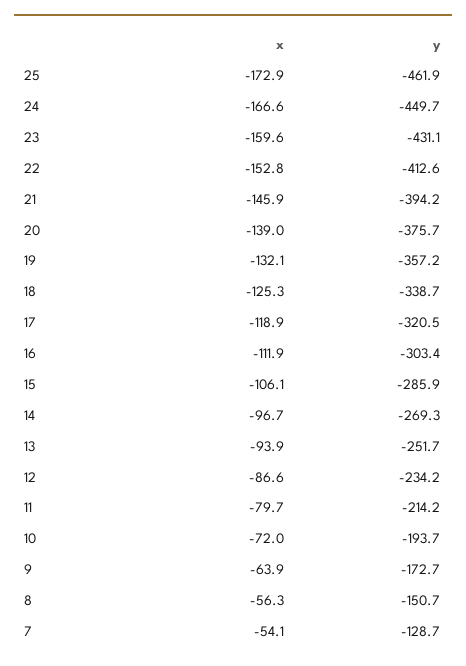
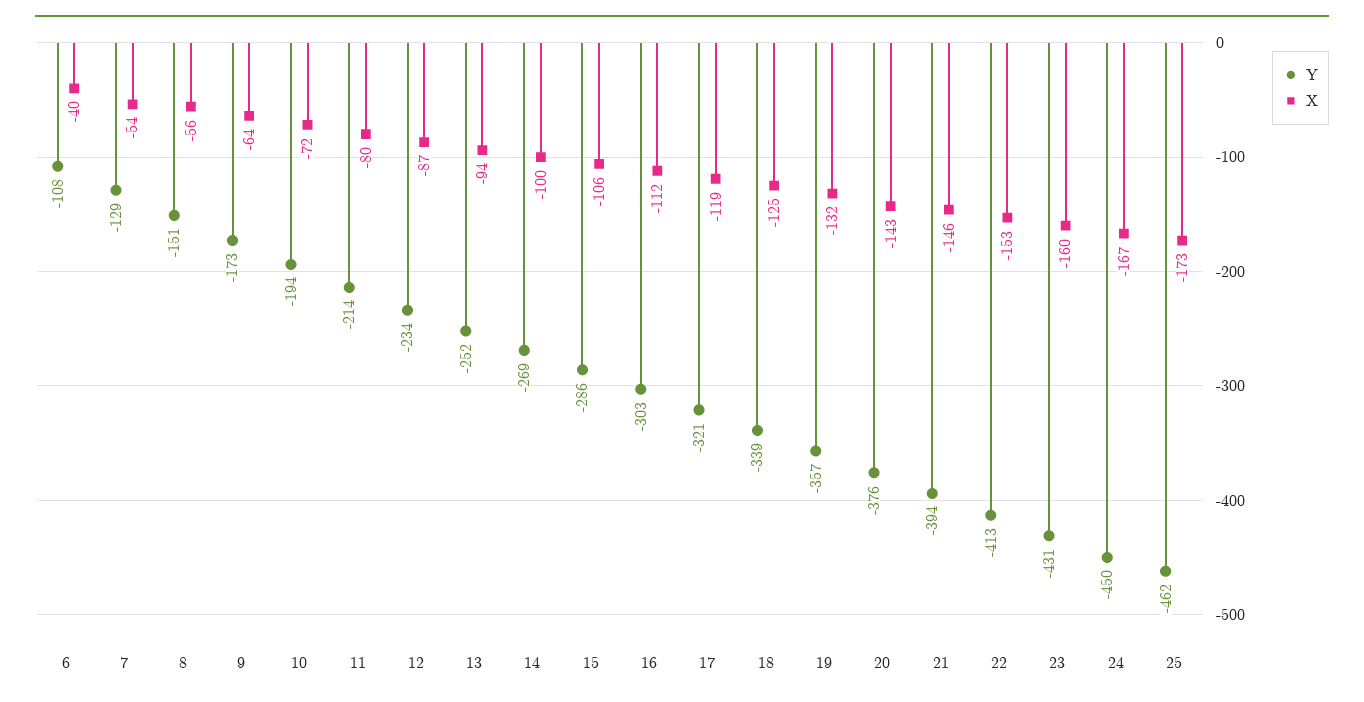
x, 20: -139 -> -143
x, 14: -96.7 -> -100
y, 6: none -> -108
x, 6: none -> -40

